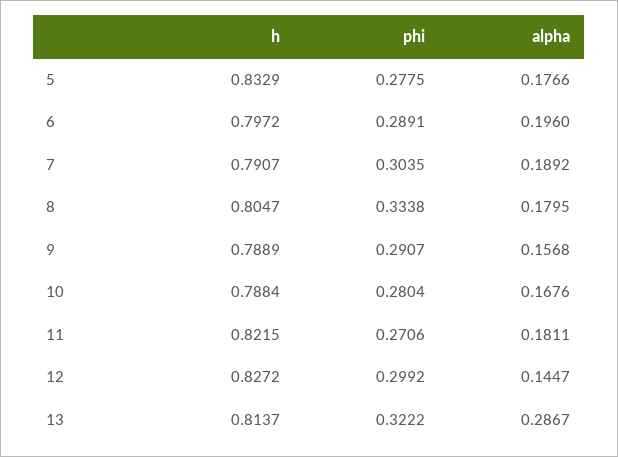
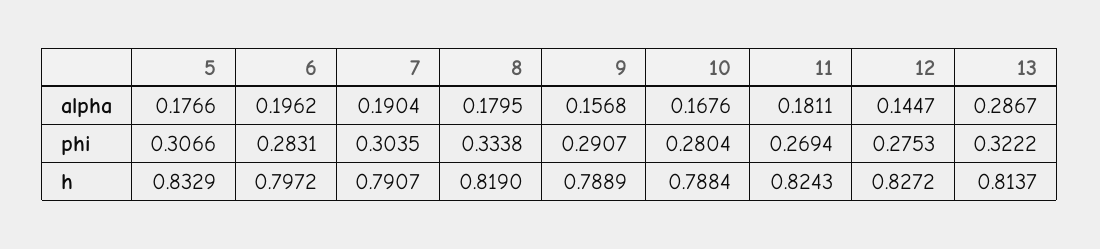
phi, 5: 0.2775 -> 0.3066
phi, 6: 0.2891 -> 0.2831
alpha, 6: 0.196 -> 0.1962
alpha, 7: 0.1892 -> 0.1904
h, 8: 0.8047 -> 0.819
h, 11: 0.8215 -> 0.8243
phi, 11: 0.2706 -> 0.2694
phi, 12: 0.2992 -> 0.2753

